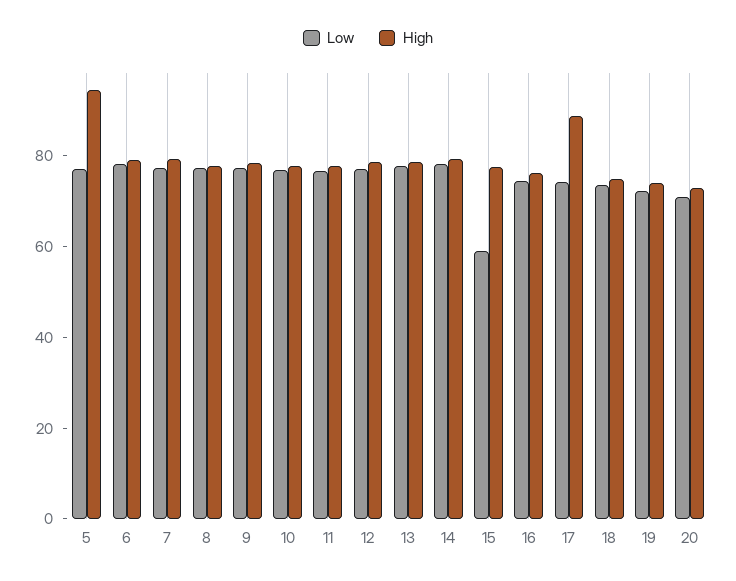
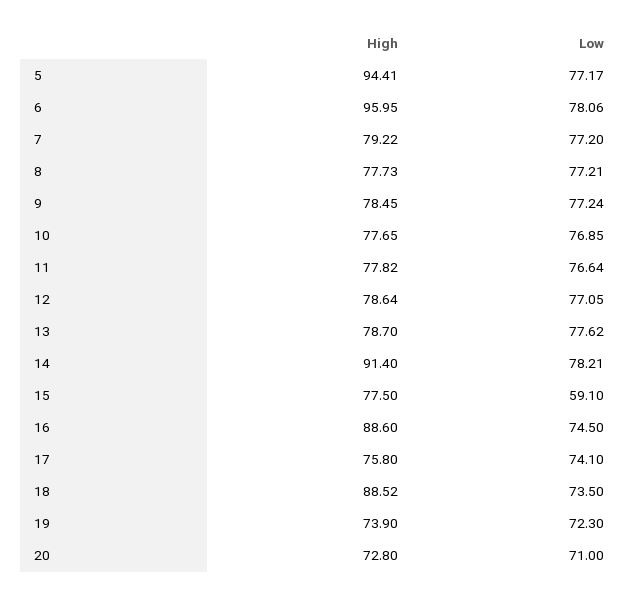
High, 6: 80 -> 95.95
High, 14: 80 -> 91.4
High, 16: 75 -> 88.6
High, 17: 90 -> 75.8
High, 18: 75 -> 88.52

